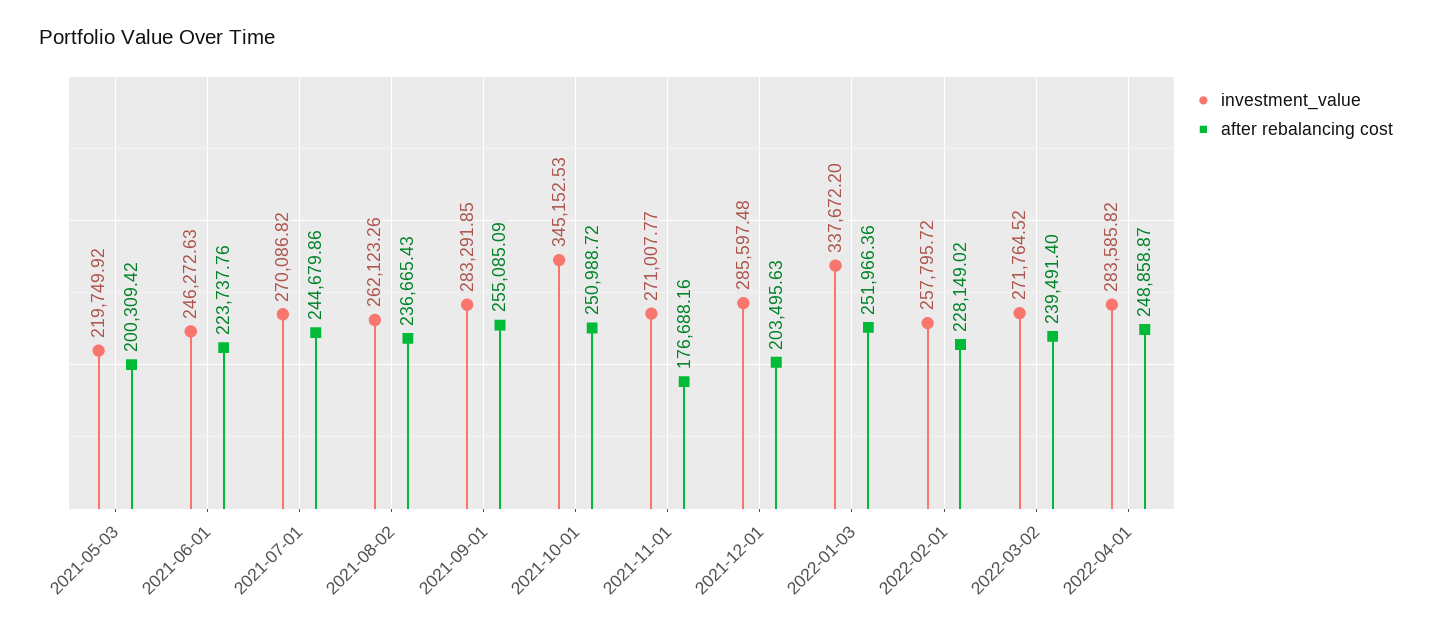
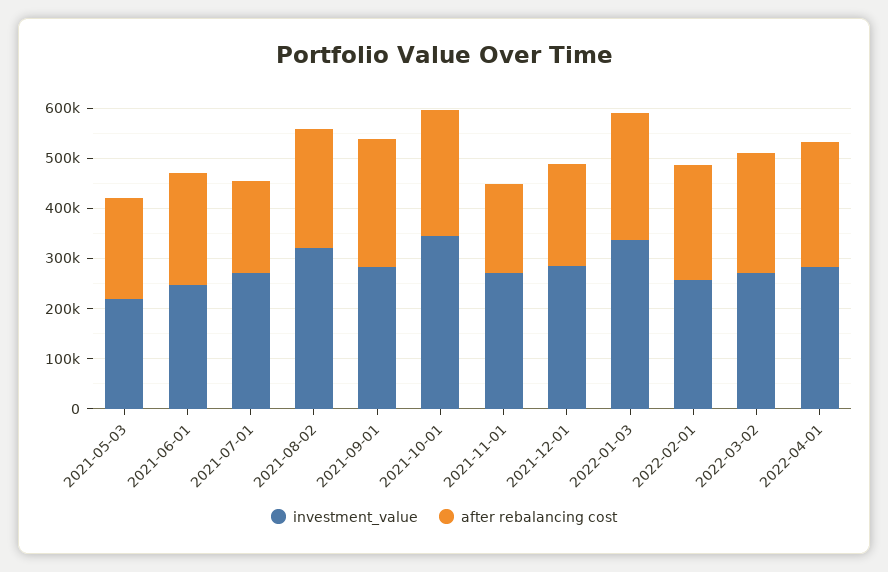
after rebalancing cost, 2021-07-01: 244679.86 -> 180000
investment_value, 2021-08-02: 262123.26 -> 320000

